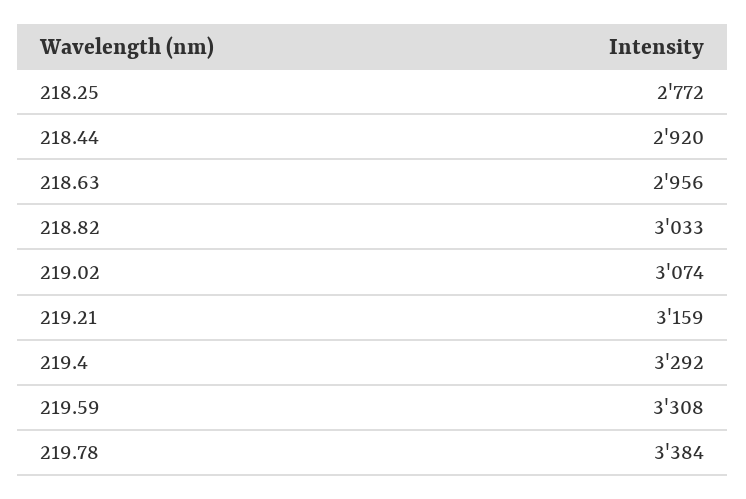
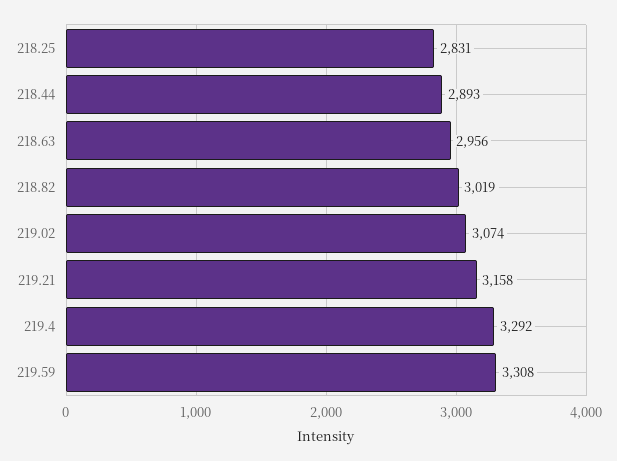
218.25: 2772 -> 2831
218.44: 2920 -> 2893
218.82: 3033 -> 3019
219.21: 3159 -> 3158
219.78: 3384 -> none

